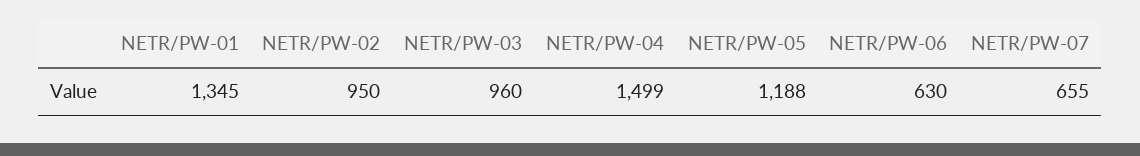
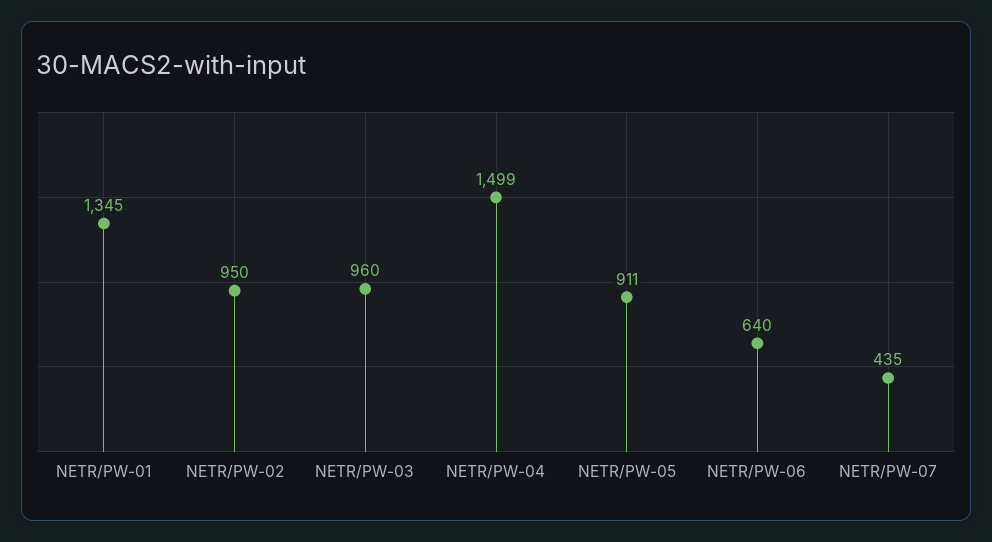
NETR/PW-05: 1188 -> 911
NETR/PW-06: 630 -> 640
NETR/PW-07: 655 -> 435

